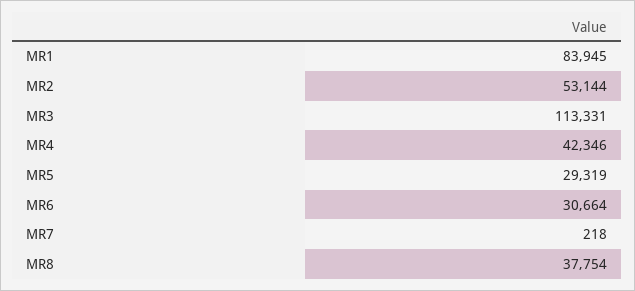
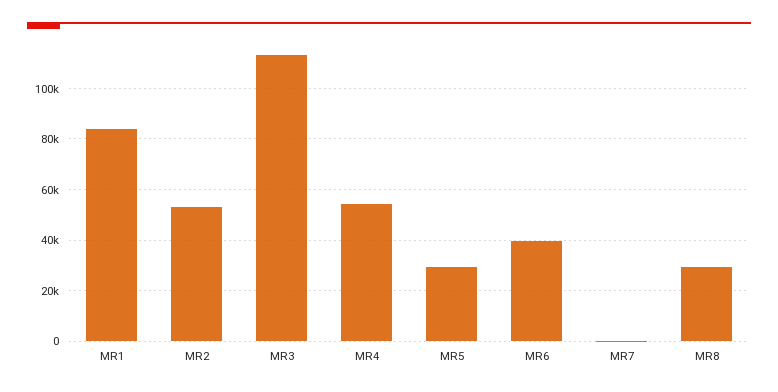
MR4: 42346 -> 55000
MR6: 30664 -> 40000
MR8: 37754 -> 30000

